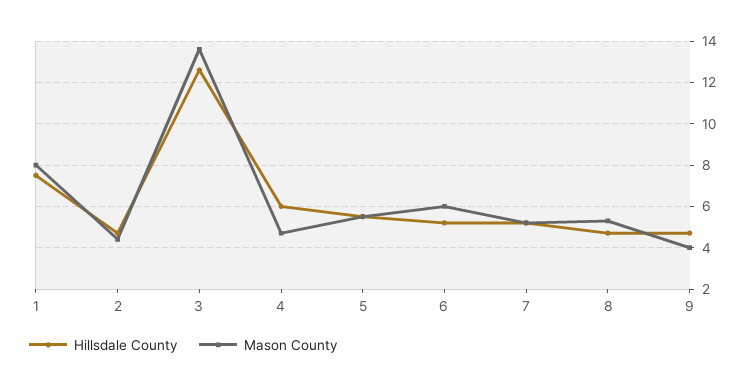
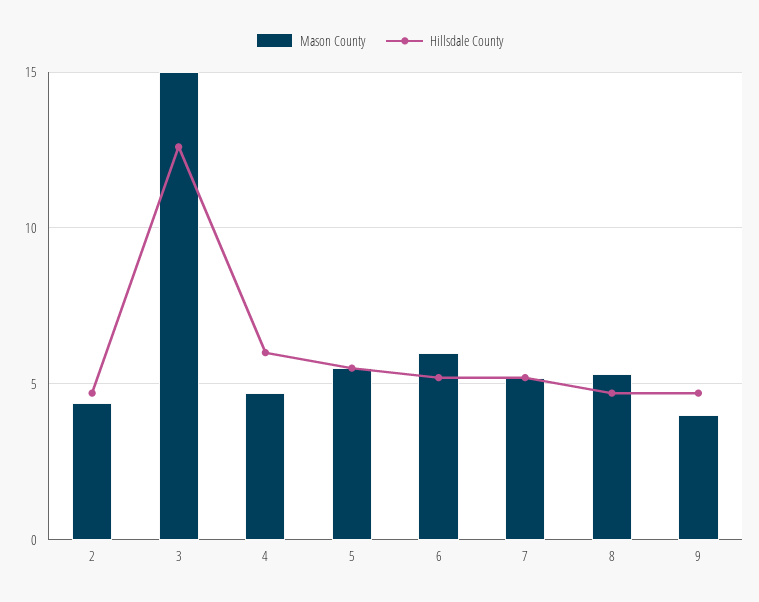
Hillsdale County, 1: 7.5 -> none
Mason County, 1: 8 -> none
Mason County, 3: 13.5 -> 15

